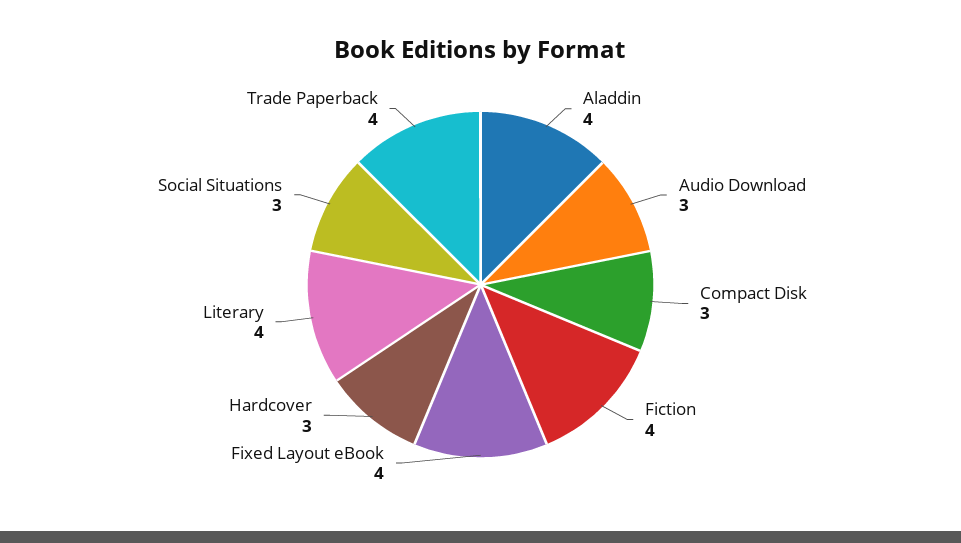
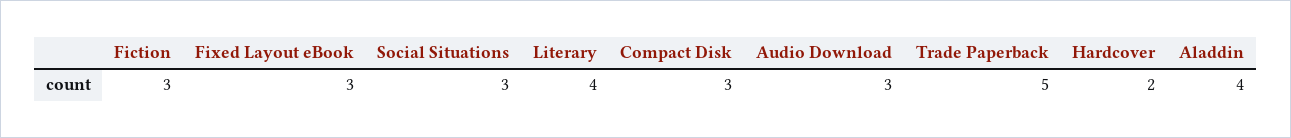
Fiction: 4 -> 3
Fixed Layout eBook: 4 -> 3
Hardcover: 3 -> 2
Trade Paperback: 4 -> 5

